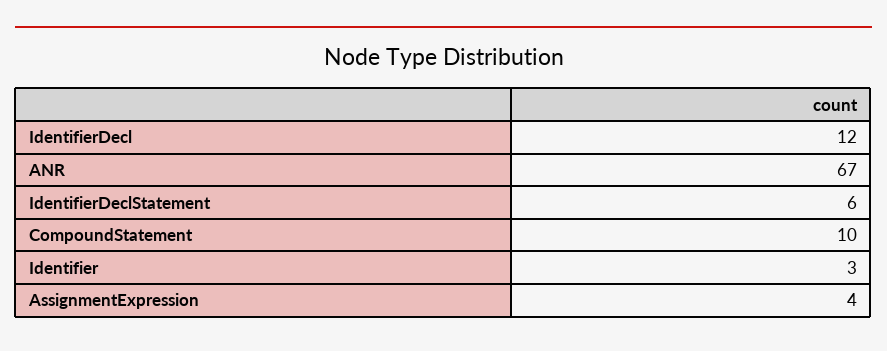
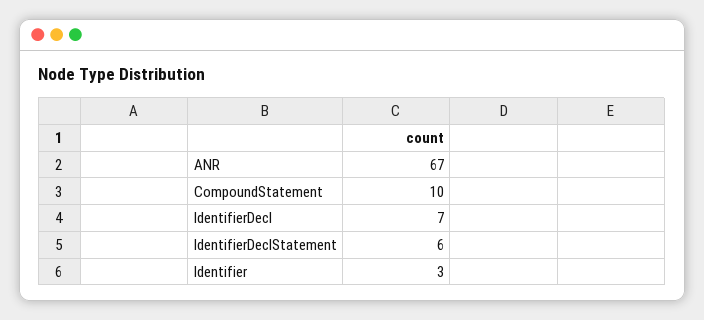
IdentifierDecl: 12 -> 7
AssignmentExpression: 4 -> none

